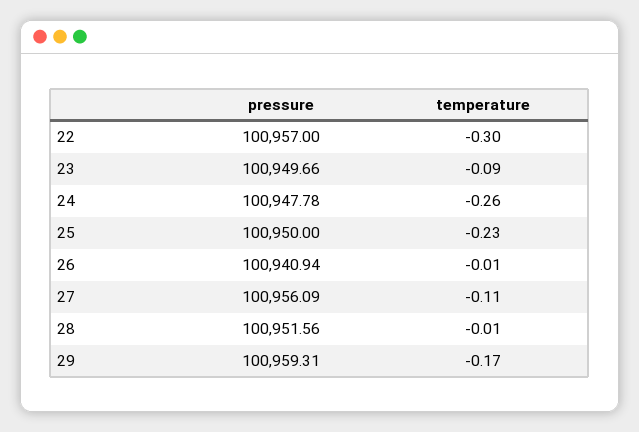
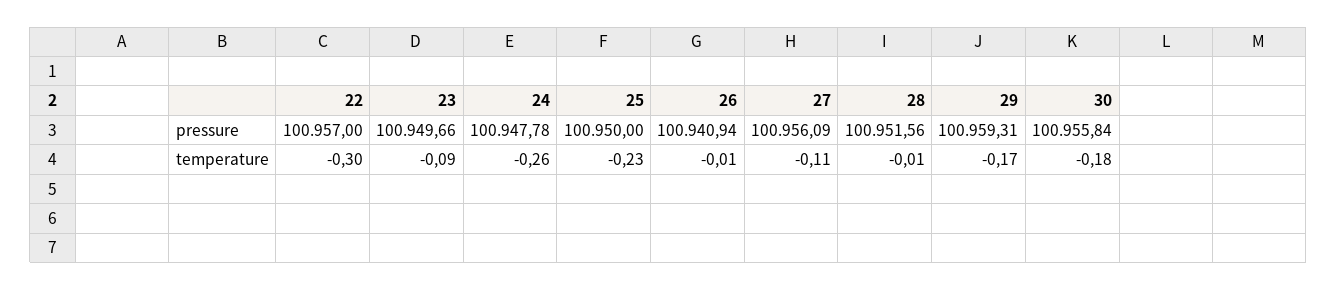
pressure, 30: none -> 100955.84
temperature, 30: none -> -0.18

